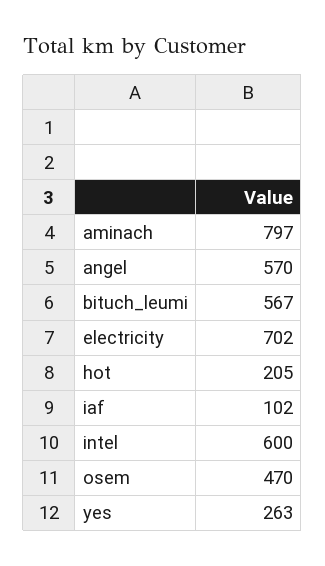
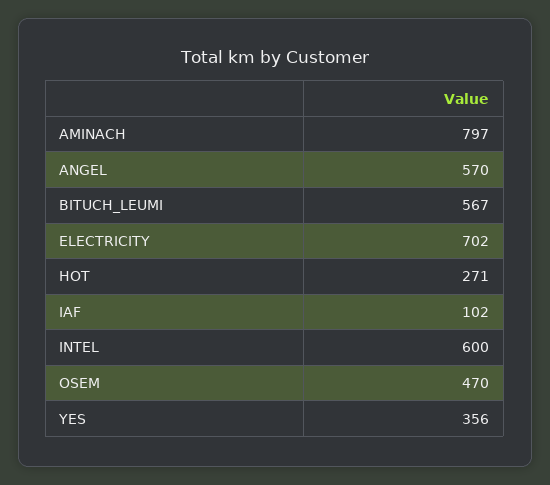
hot: 205 -> 271
yes: 263 -> 356

